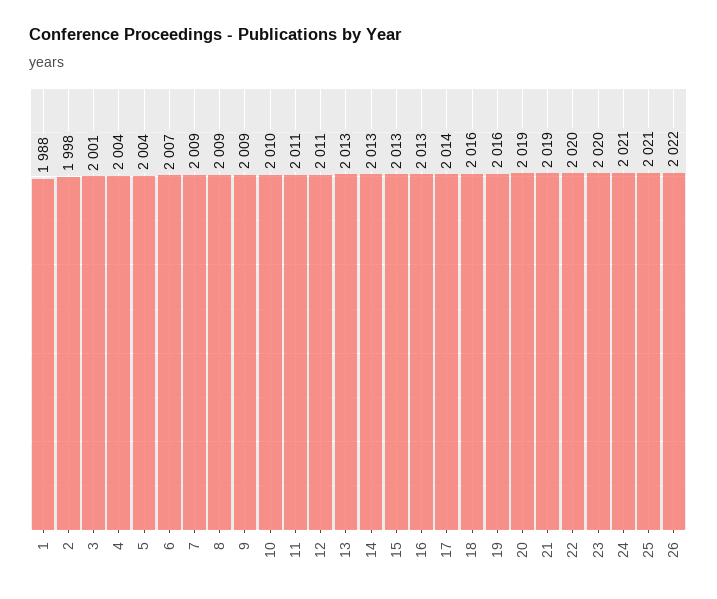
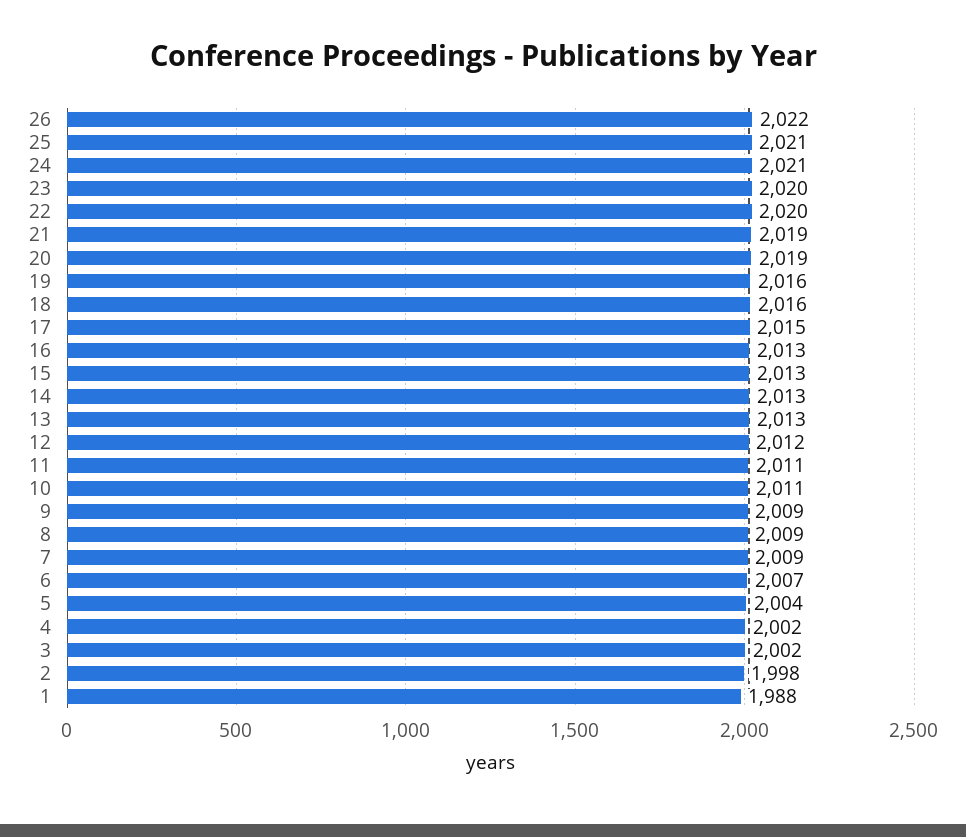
3: 2001 -> 2002
4: 2004 -> 2002
10: 2010 -> 2011
12: 2011 -> 2012
17: 2014 -> 2015

